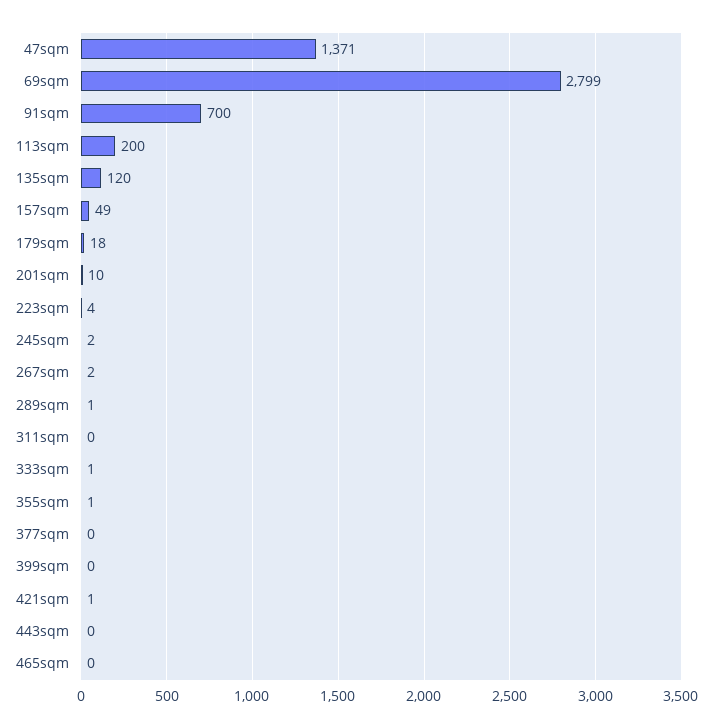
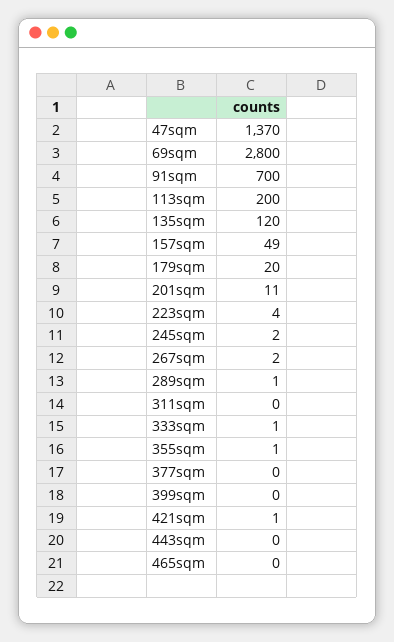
47sqm: 1371 -> 1370
69sqm: 2799 -> 2800
179sqm: 18 -> 20
201sqm: 10 -> 11

